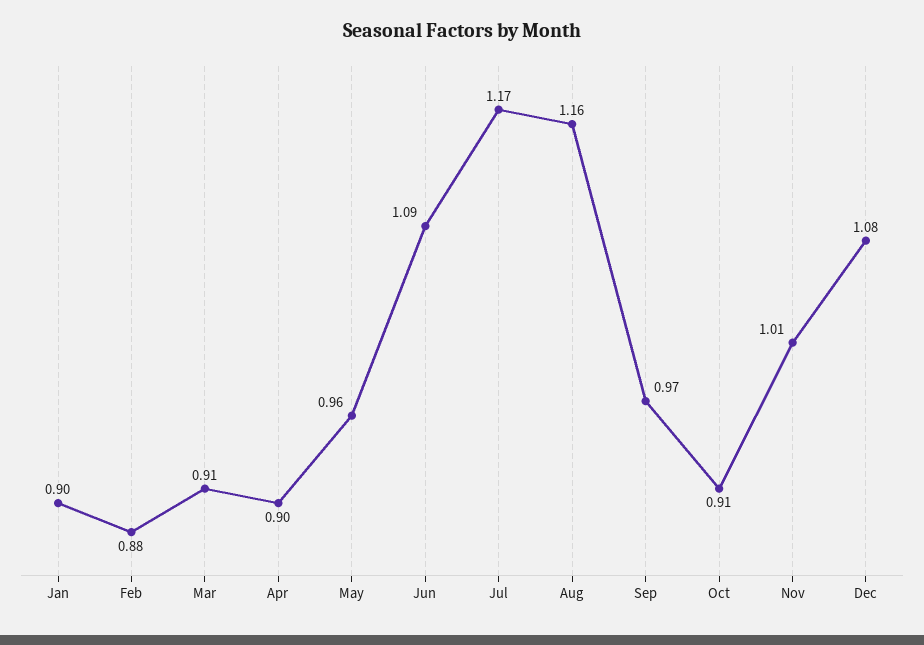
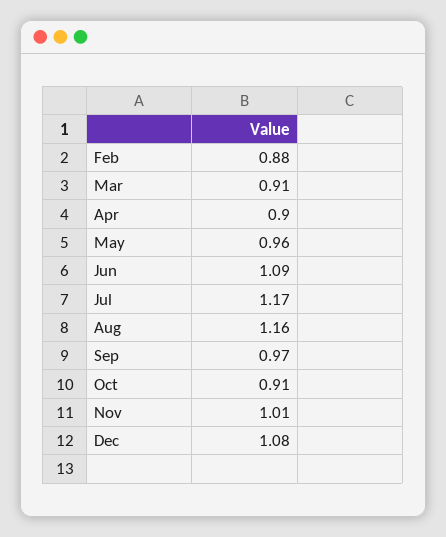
Jan: 0.9 -> none

